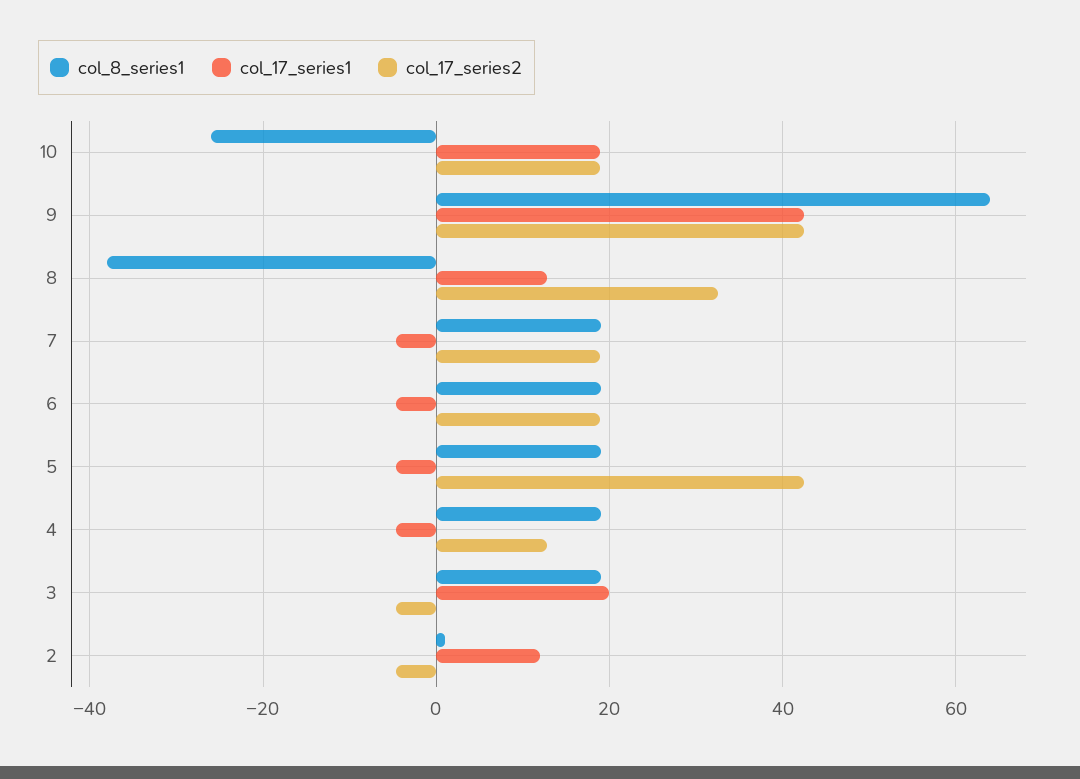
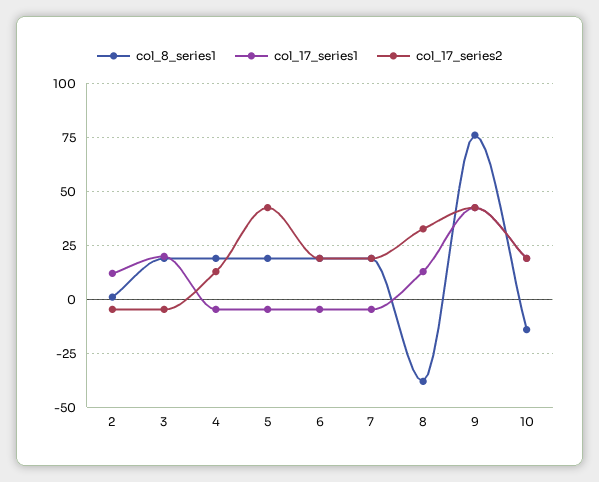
col_8_series1, 10: -26 -> -15
col_8_series1, 9: 64 -> 75

